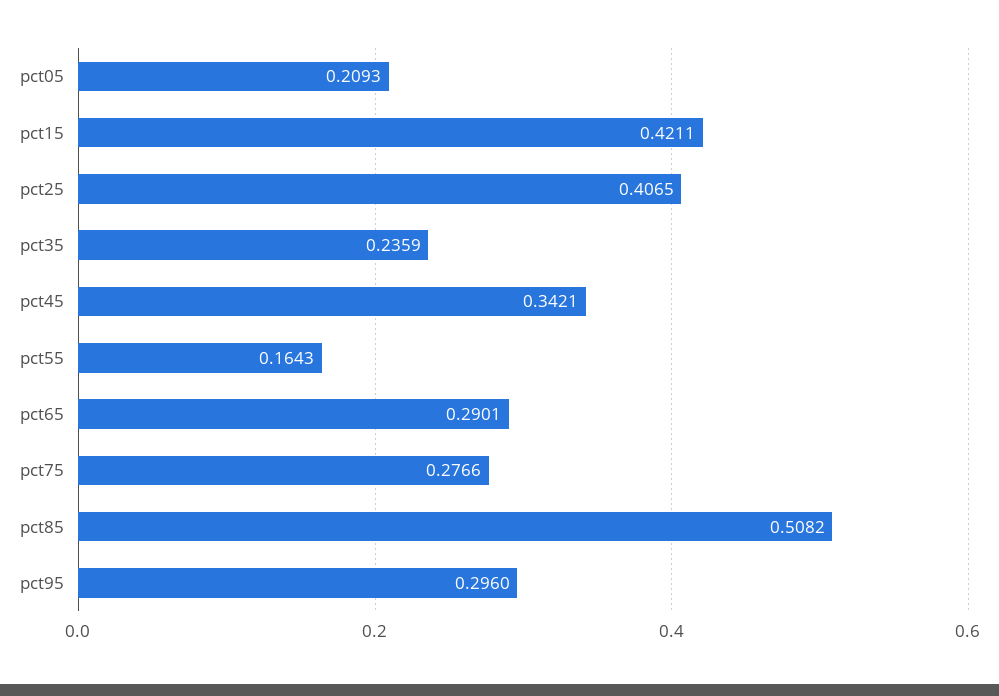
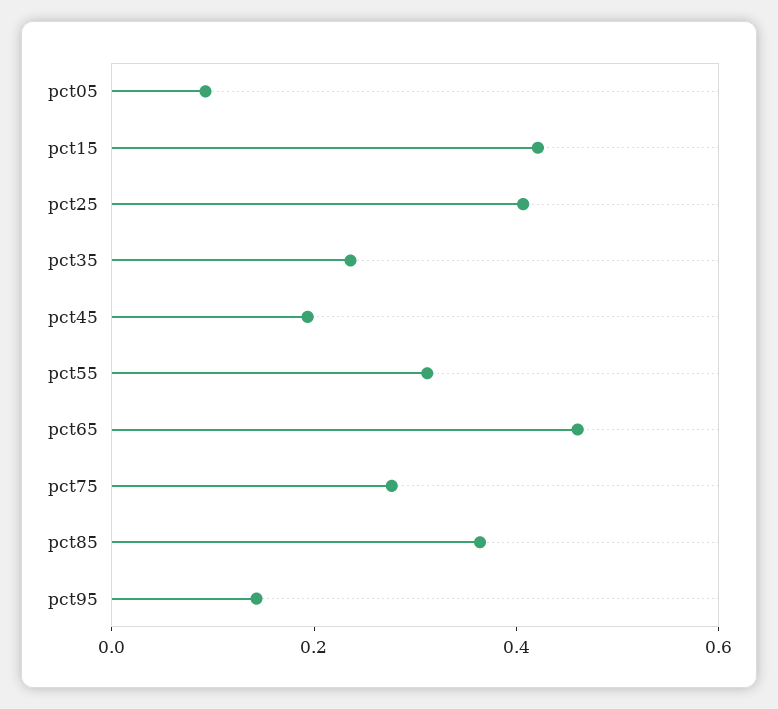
pct05: 0.2093 -> 0.1
pct45: 0.3421 -> 0.2
pct55: 0.1643 -> 0.3
pct65: 0.2901 -> 0.45
pct85: 0.5082 -> 0.35
pct95: 0.296 -> 0.15

